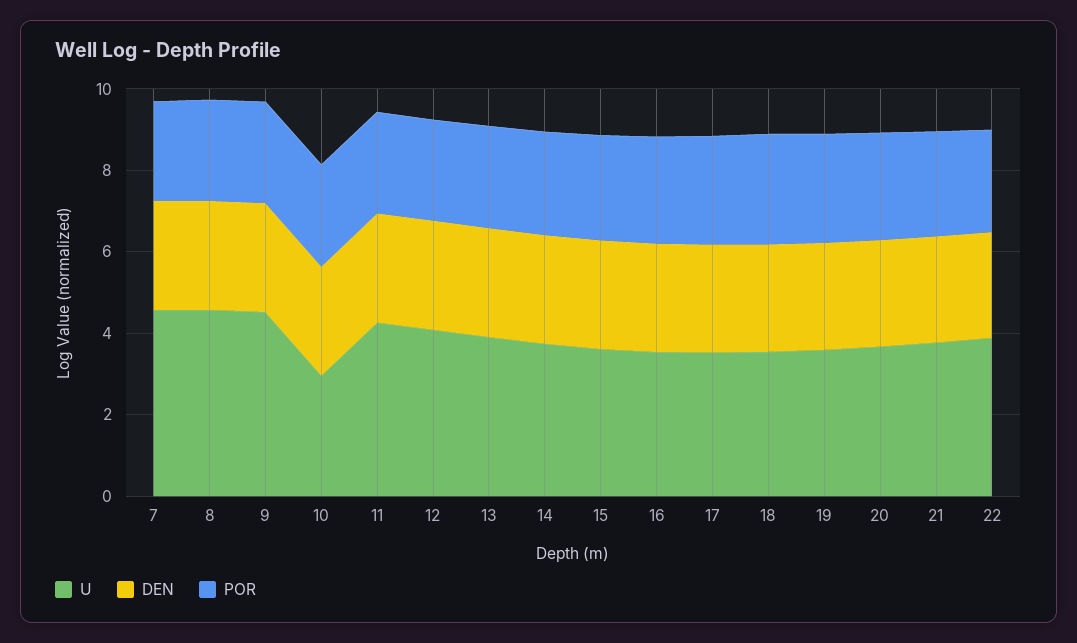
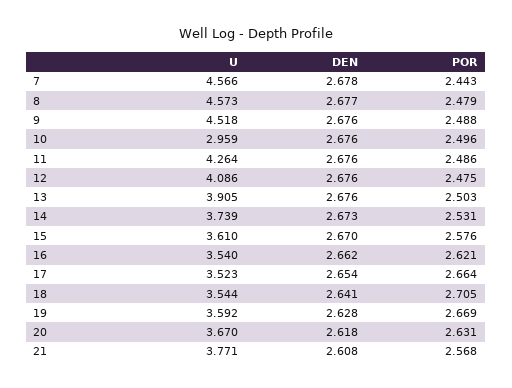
U, 22: 4 -> none
DEN, 22: 2.5 -> none
POR, 22: 2.5 -> none

